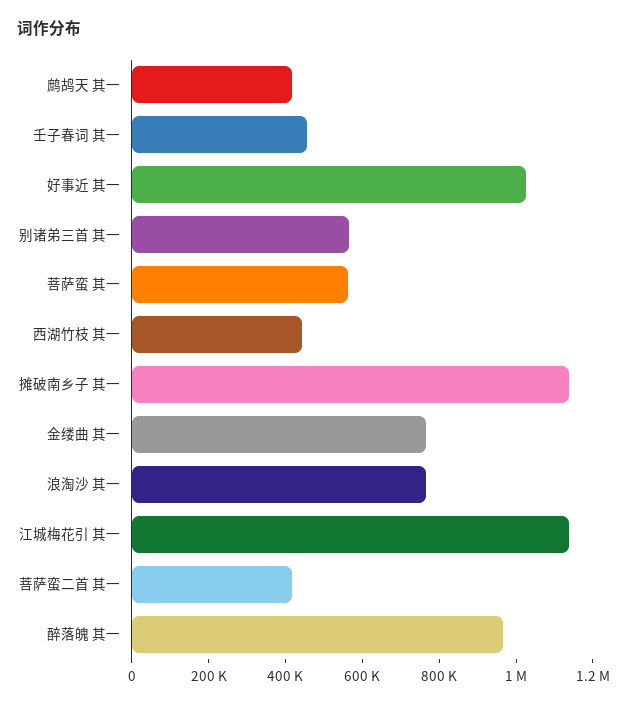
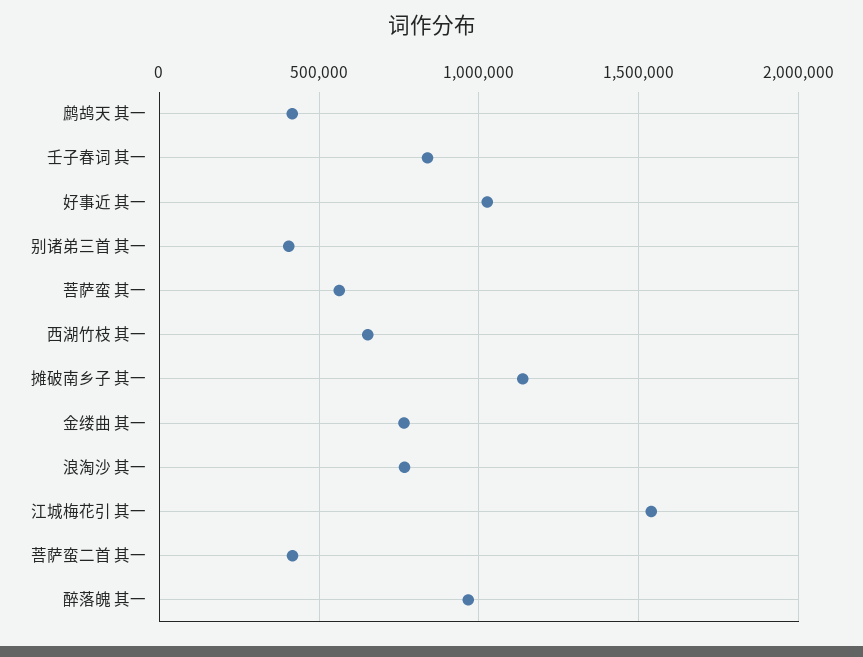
壬子春词 其一: 450000 -> 850000
别诸弟三首 其一: 550000 -> 400000
西湖竹枝 其一: 450000 -> 650000
江城梅花引 其一: 1150000 -> 1550000

